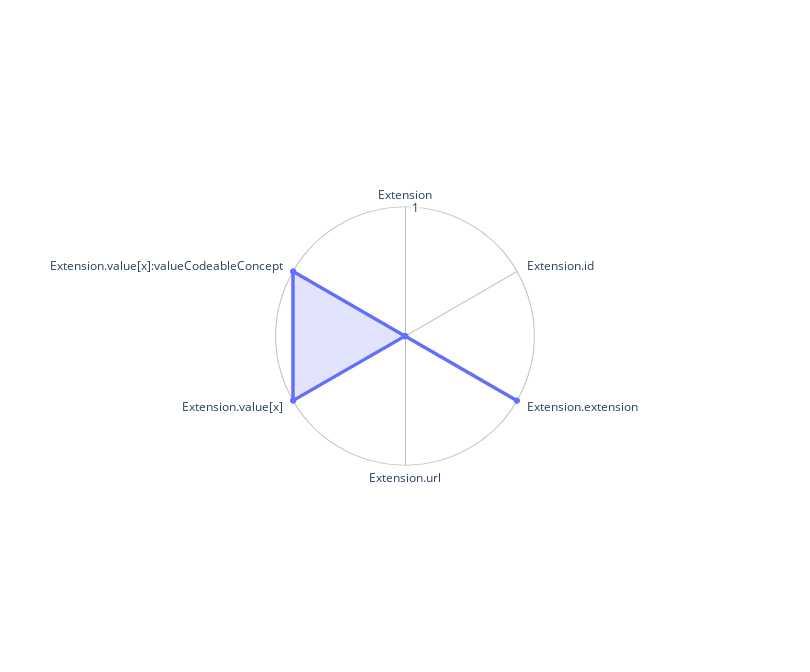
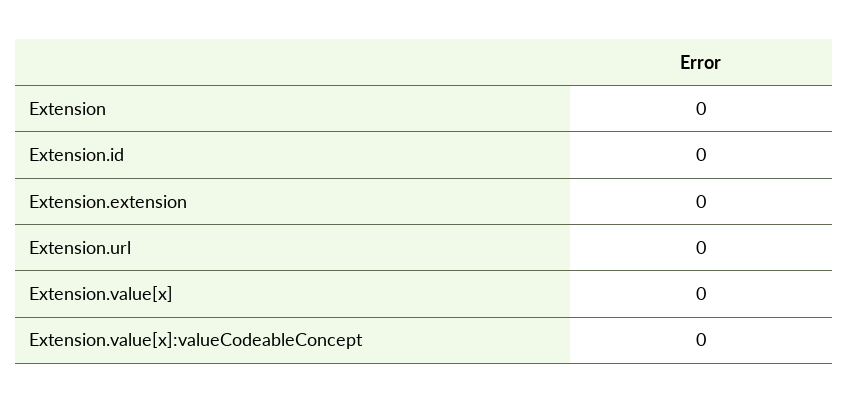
Extension.extension: 1 -> 0
Extension.value[x]: 1 -> 0
Extension.value[x]:valueCodeableConcept: 1 -> 0

